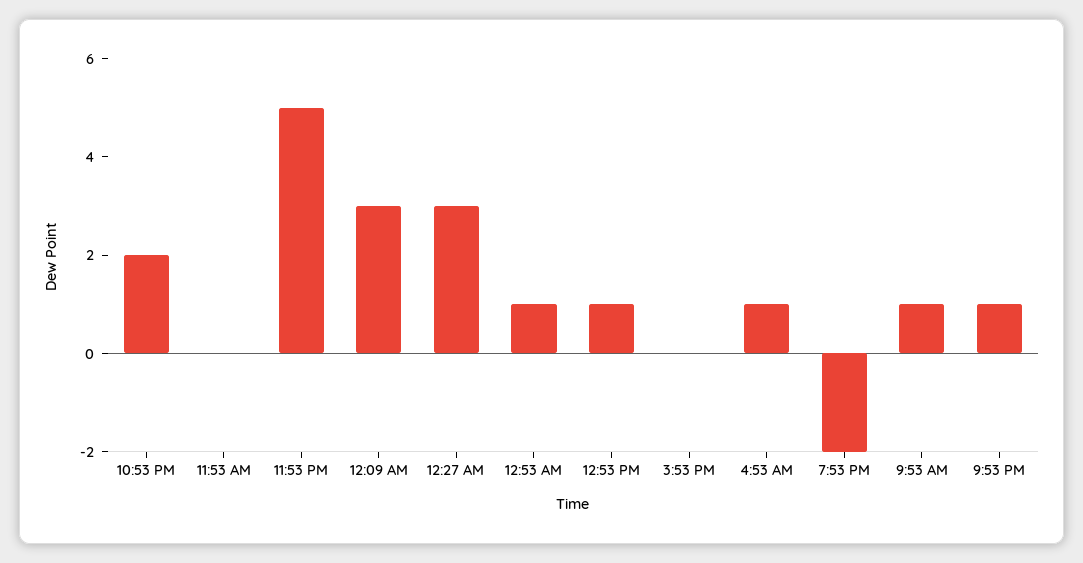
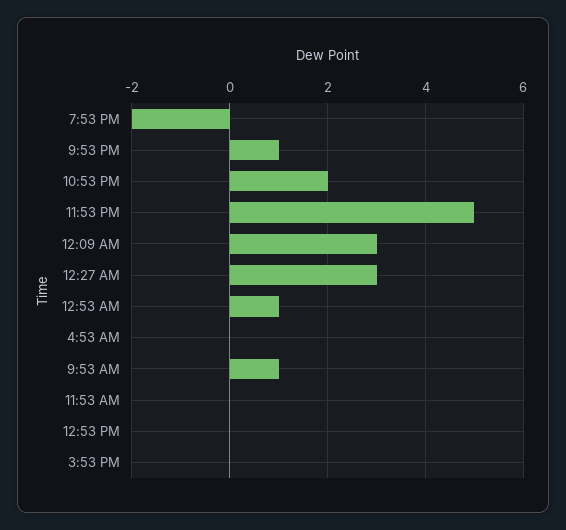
12:53 PM: 1 -> 0
4:53 AM: 1 -> 0

